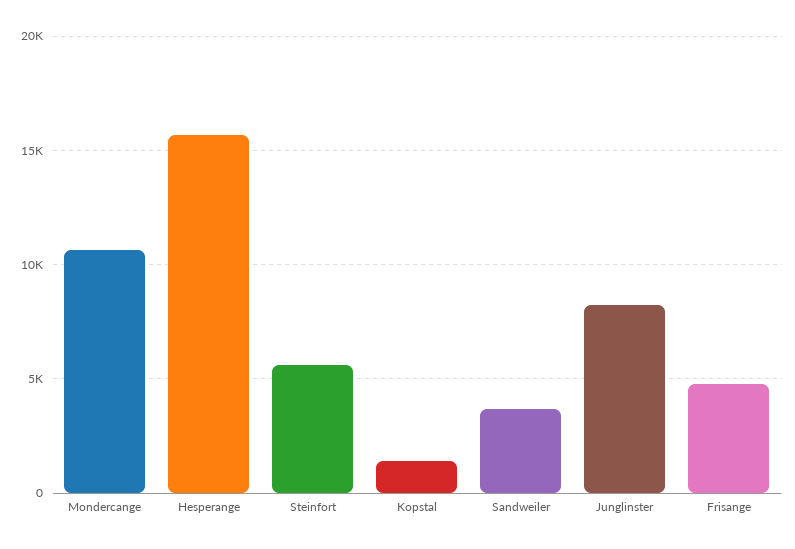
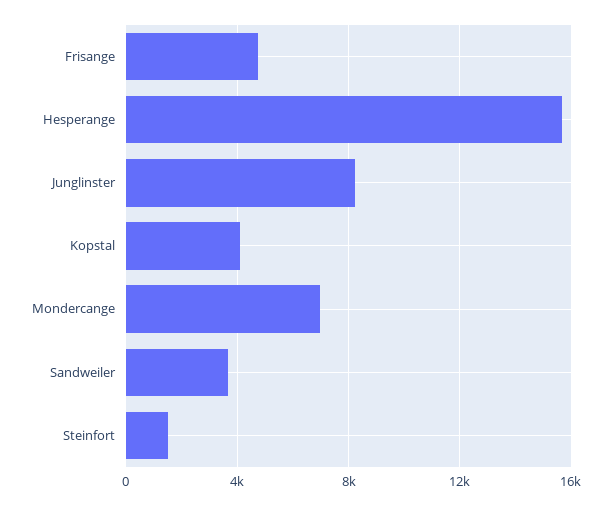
Mondercange: 10500 -> 7000
Steinfort: 5500 -> 1500
Kopstal: 1500 -> 4000

